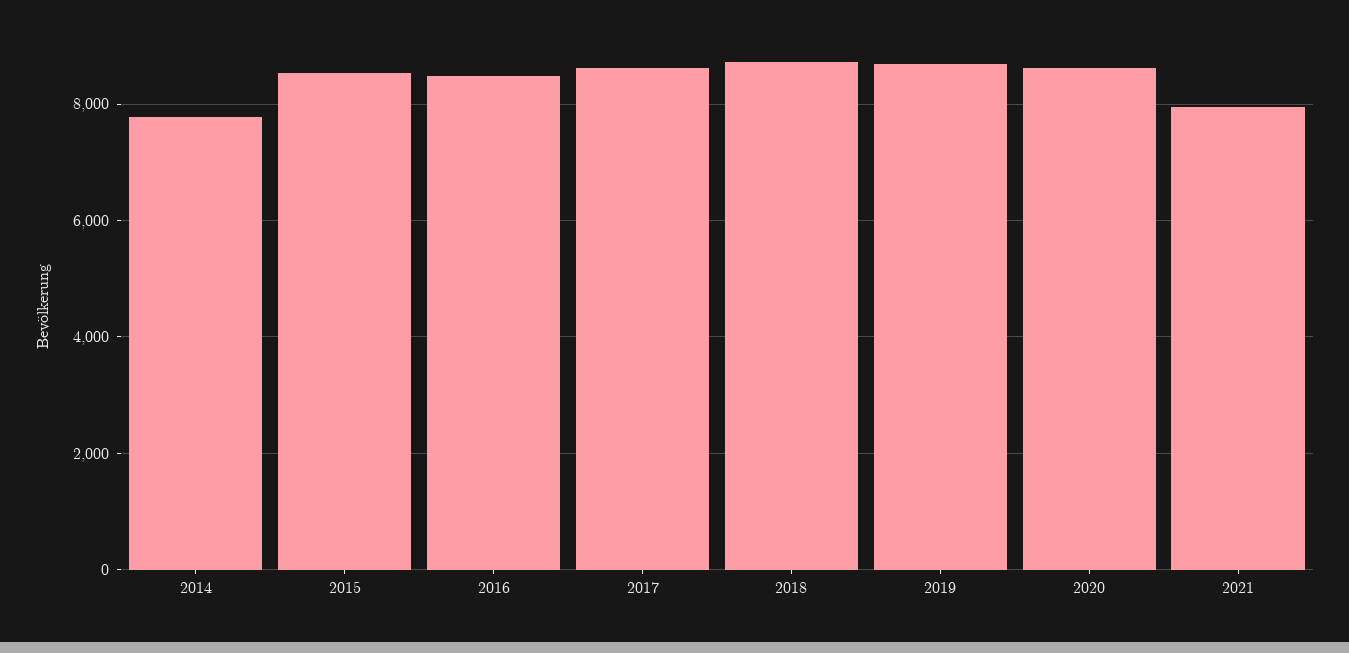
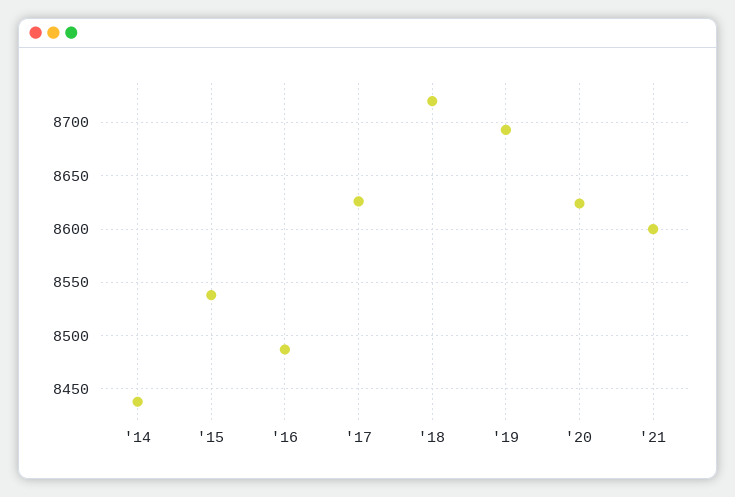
2014: 7800 -> 8440
2021: 8000 -> 8600

